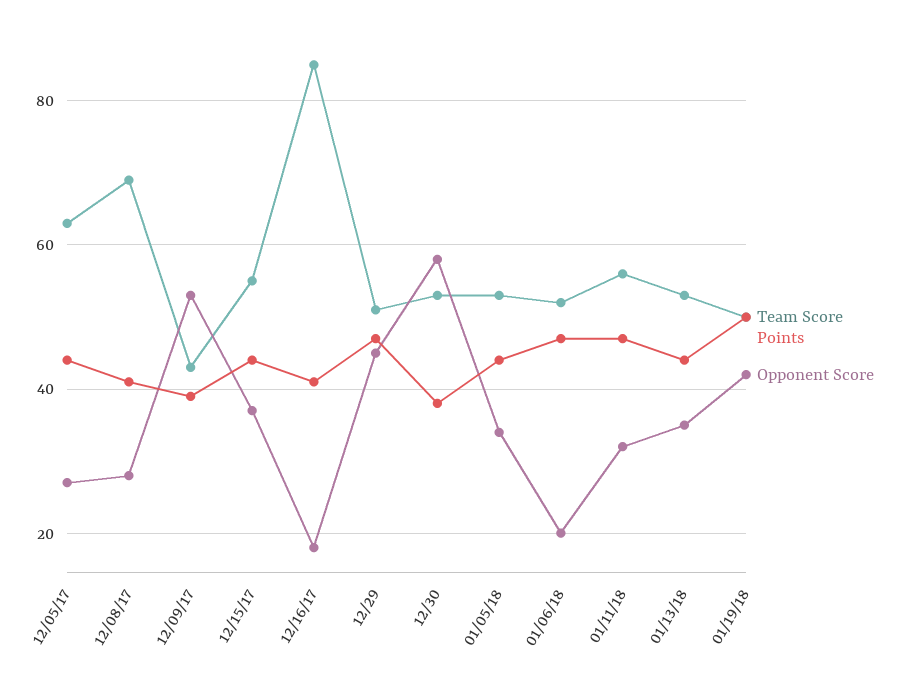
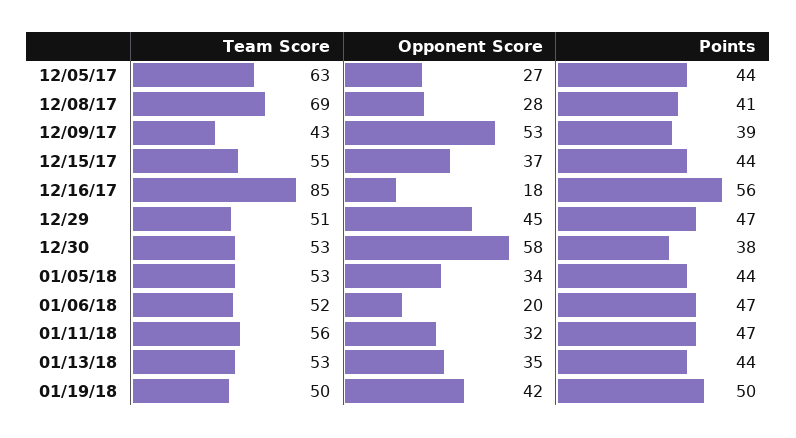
Points, 12/16/17: 40 -> 56

